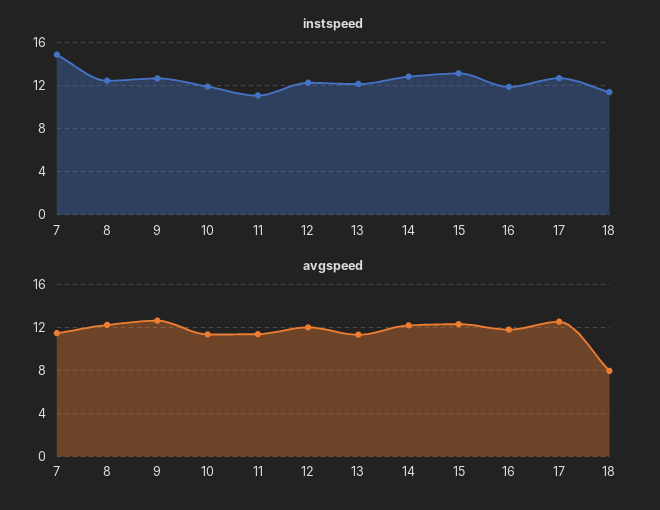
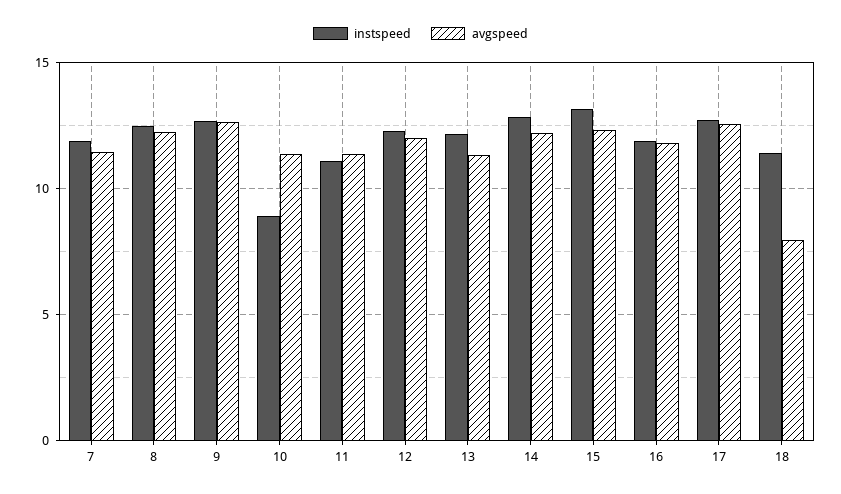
instspeed, 7: 15 -> 12
instspeed, 10: 12 -> 9

